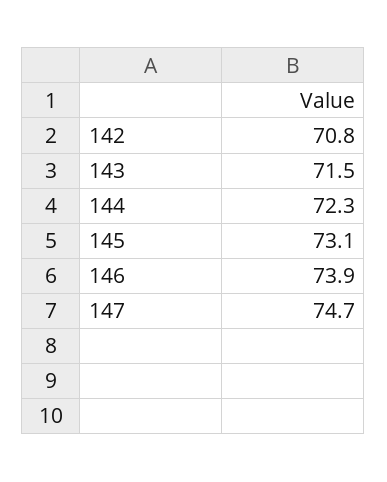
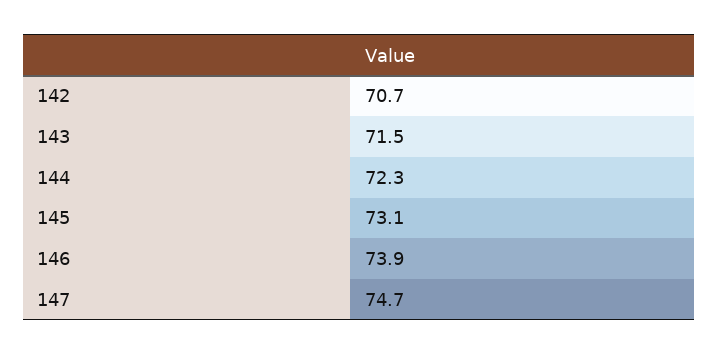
142: 70.8 -> 70.7

